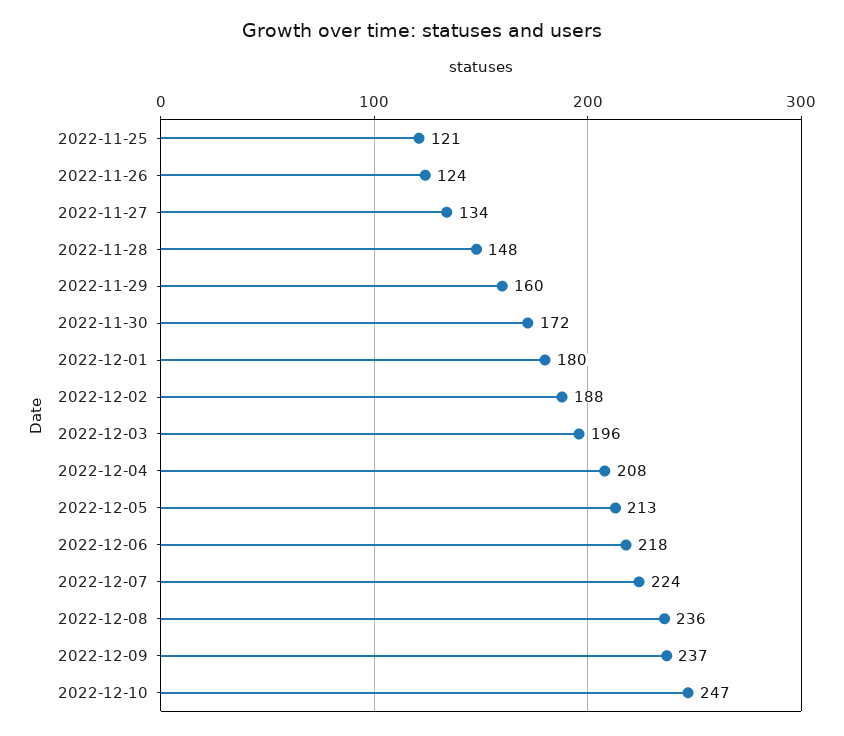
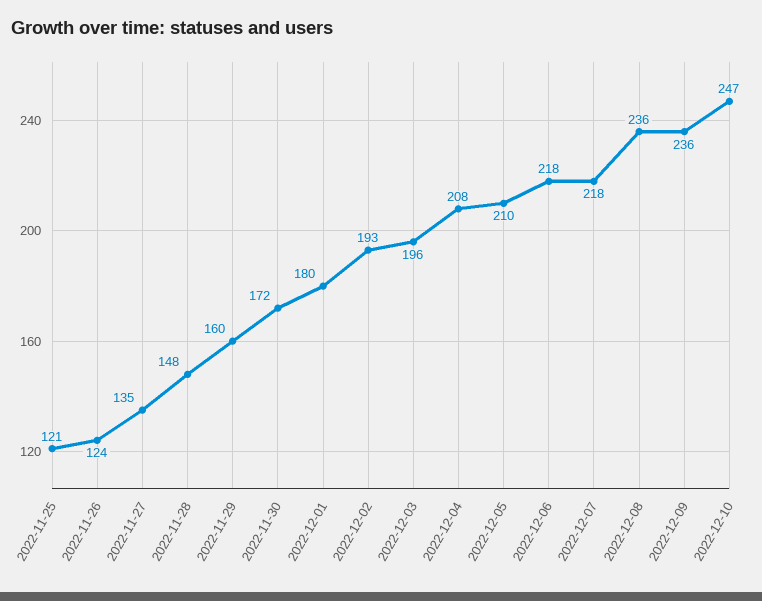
2022-11-27: 134 -> 135
2022-12-02: 188 -> 193
2022-12-05: 213 -> 210
2022-12-07: 224 -> 218
2022-12-09: 237 -> 236

